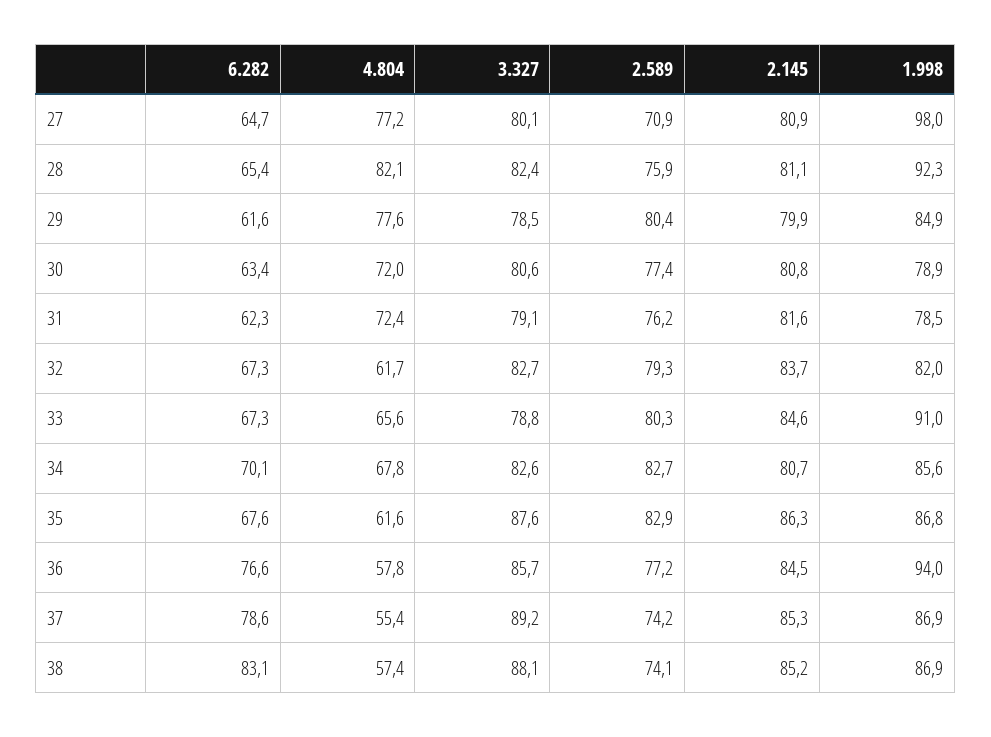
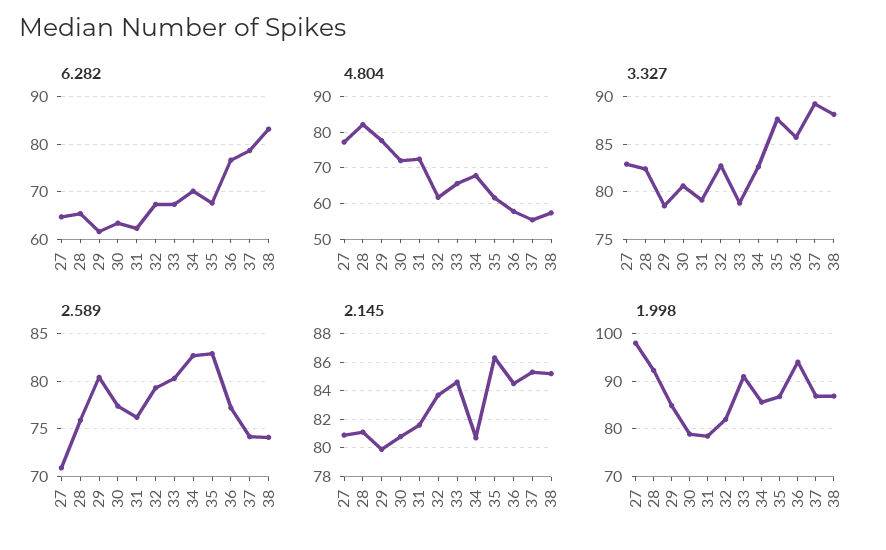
3.327, 27: 80.1 -> 83

